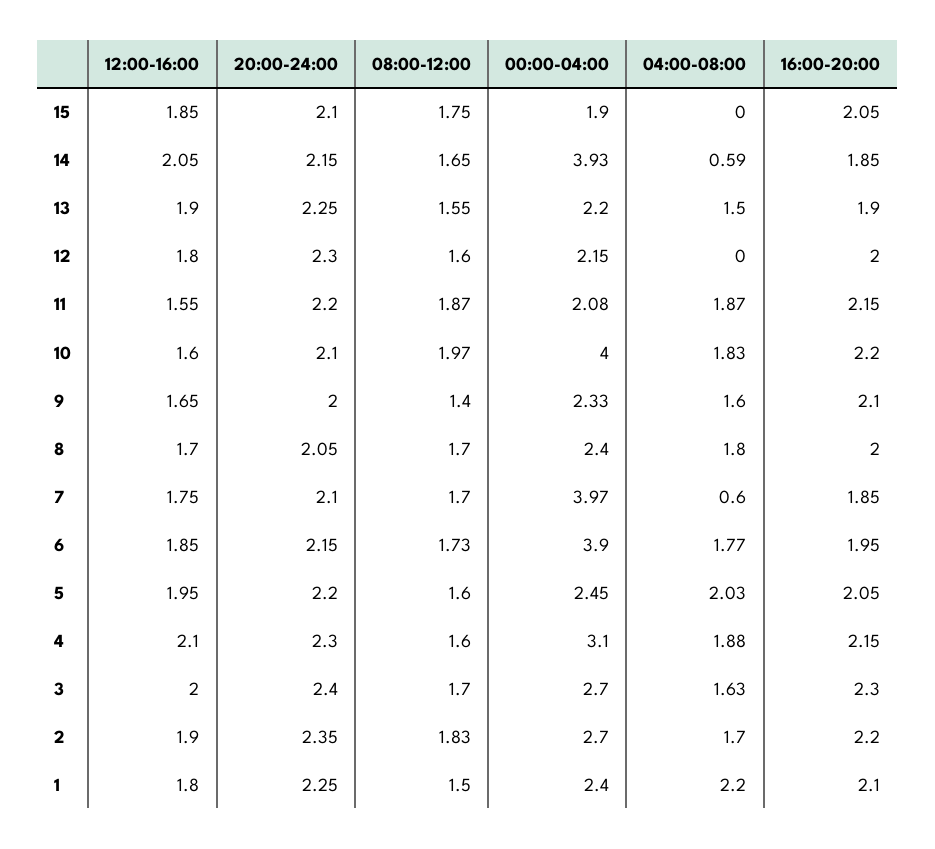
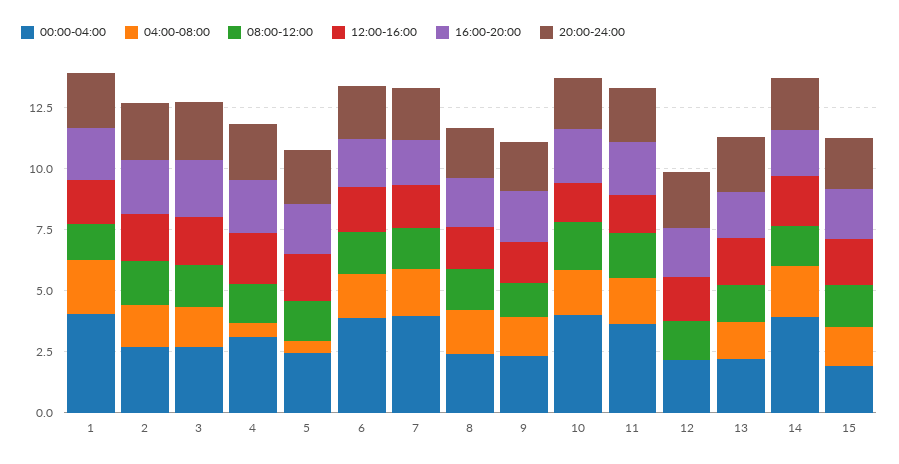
04:00-08:00, 15: 0 -> 1.5
04:00-08:00, 14: 0.59 -> 2
00:00-04:00, 11: 2.08 -> 3.5
04:00-08:00, 7: 0.6 -> 2
04:00-08:00, 5: 2.03 -> 0.5
04:00-08:00, 4: 1.88 -> 0.5
00:00-04:00, 1: 2.4 -> 4

